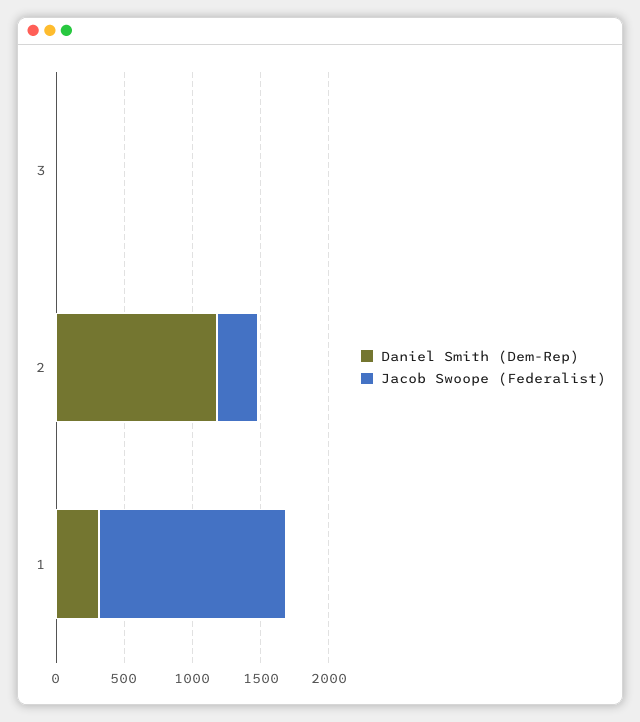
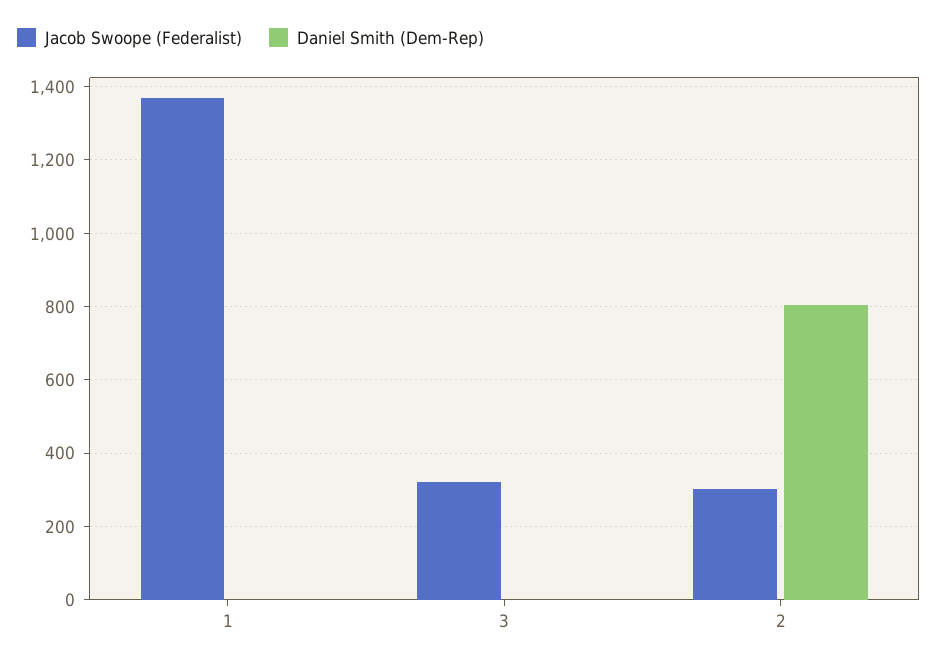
Jacob Swoope (Federalist), 3: 0 -> 320
Daniel Smith (Dem-Rep), 2: 1200 -> 800
Daniel Smith (Dem-Rep), 1: 300 -> 0

